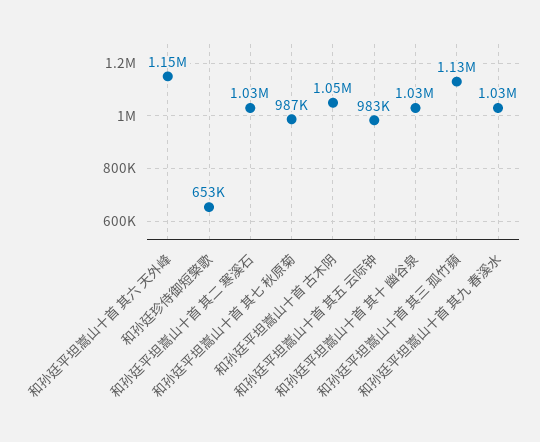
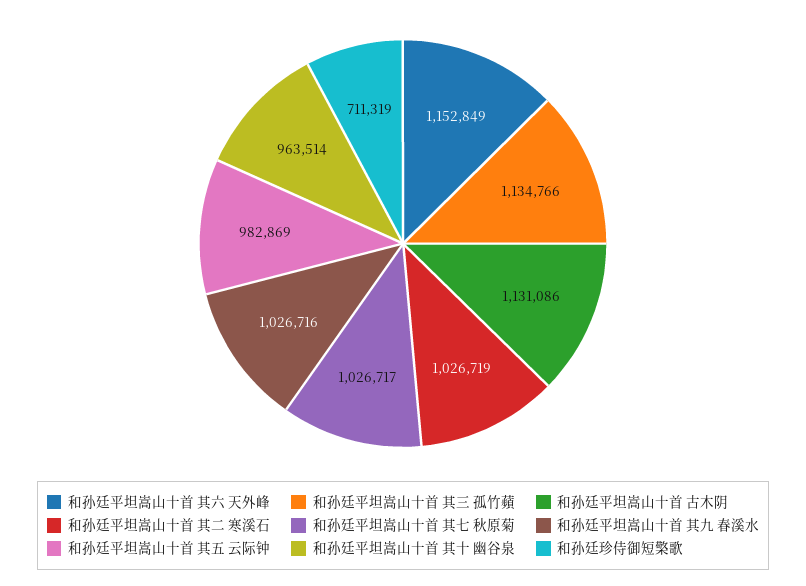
和孙廷珍侍御短檠歌: 653000 -> 711319
和孙廷平坦嵩山十首 其七 秋原菊: 987000 -> 1026717
和孙廷平坦嵩山十首 古木阴: 1050000 -> 1131086
和孙廷平坦嵩山十首 其十 幽谷泉: 1030000 -> 963514

